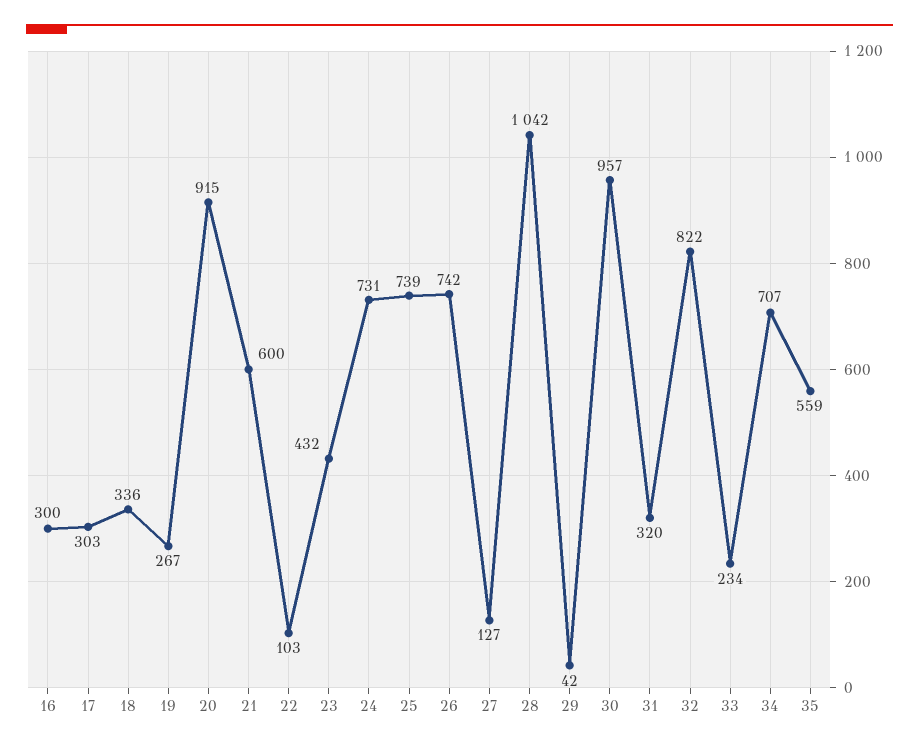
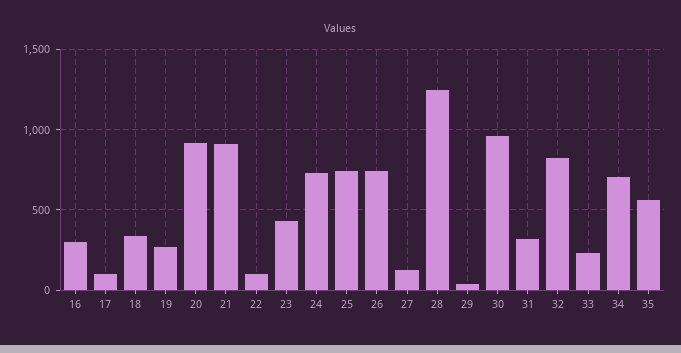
17: 303 -> 100
21: 600 -> 900
28: 1042 -> 1250

